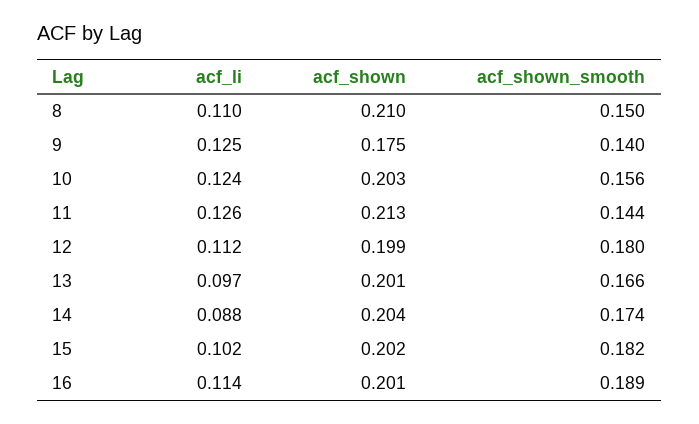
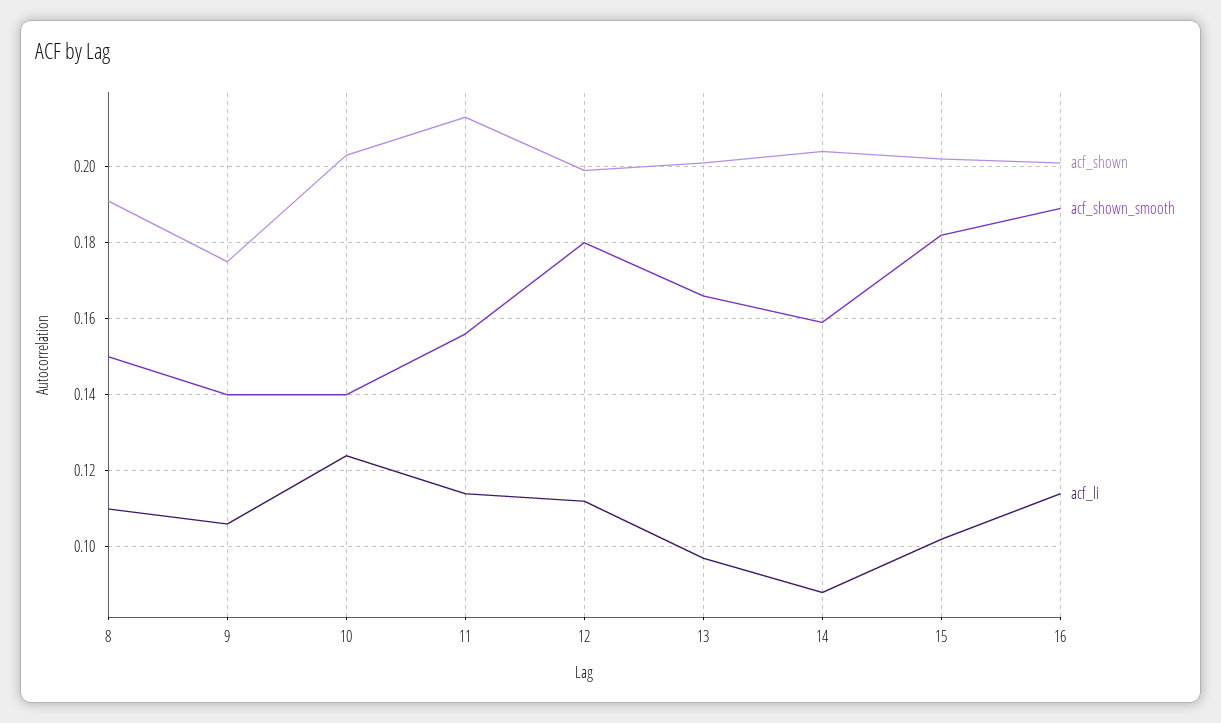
acf_shown, 8: 0.21 -> 0.19
acf_li, 9: 0.125 -> 0.105
acf_shown_smooth, 10: 0.156 -> 0.14
acf_li, 11: 0.126 -> 0.115
acf_shown_smooth, 11: 0.144 -> 0.155
acf_shown_smooth, 14: 0.174 -> 0.16

